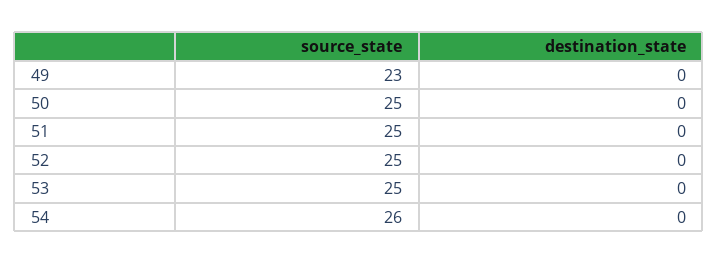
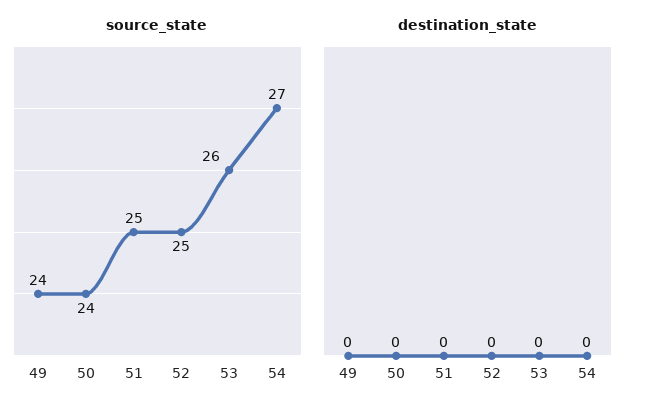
source_state, 49: 23 -> 24
source_state, 50: 25 -> 24
source_state, 53: 25 -> 26
source_state, 54: 26 -> 27

